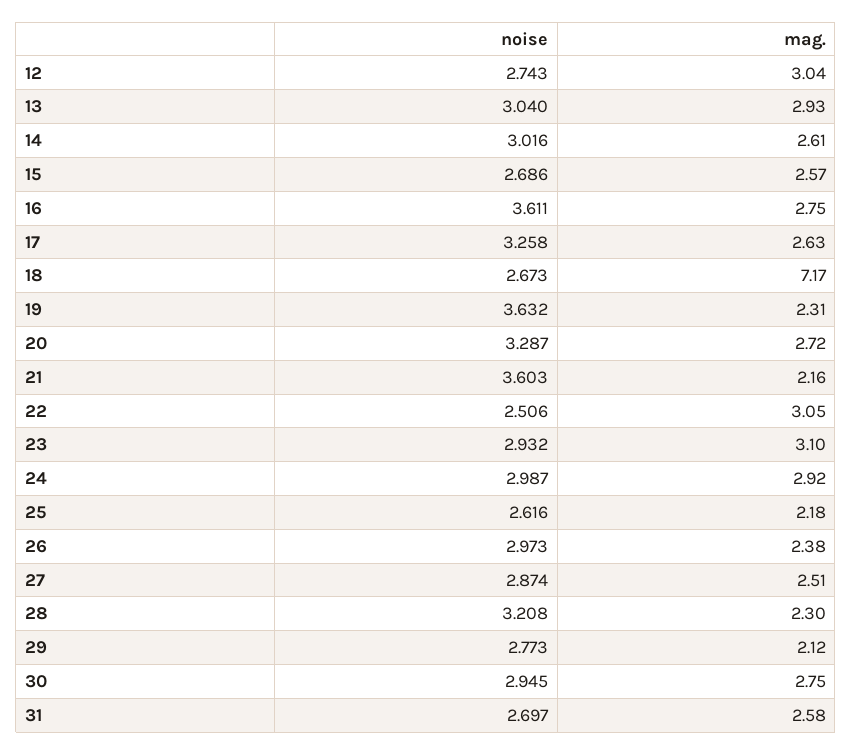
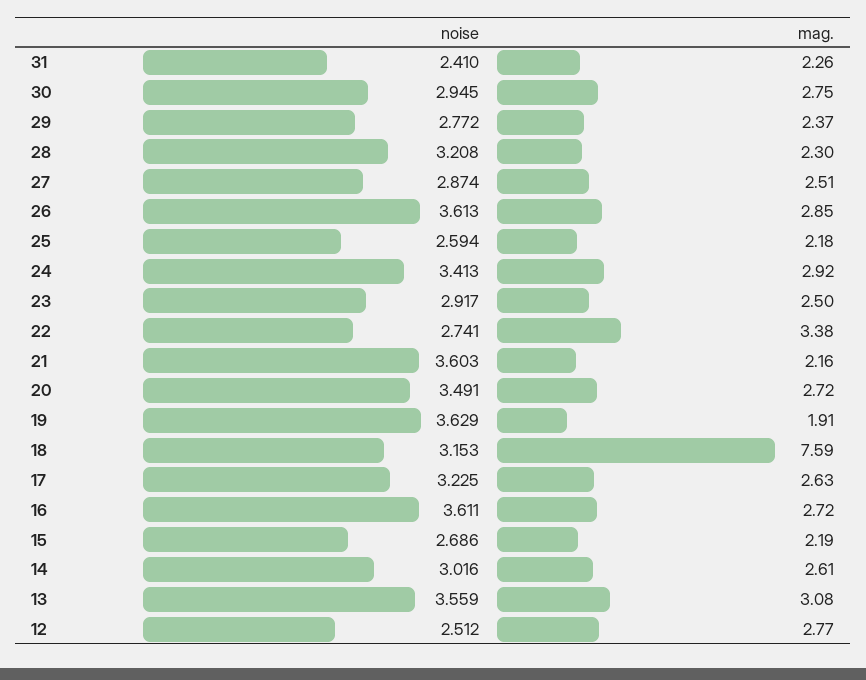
noise, 12: 2.743 -> 2.512
mag., 12: 3.04 -> 2.77
noise, 13: 3.04 -> 3.559
mag., 13: 2.93 -> 3.08
mag., 15: 2.57 -> 2.19
mag., 16: 2.75 -> 2.72
noise, 17: 3.258 -> 3.225
noise, 18: 2.673 -> 3.153
mag., 18: 7.17 -> 7.59
noise, 19: 3.632 -> 3.629
mag., 19: 2.31 -> 1.91
noise, 20: 3.287 -> 3.491
noise, 22: 2.506 -> 2.741
mag., 22: 3.05 -> 3.38
noise, 23: 2.932 -> 2.917
mag., 23: 3.1 -> 2.5
noise, 24: 2.987 -> 3.413
noise, 25: 2.616 -> 2.594
noise, 26: 2.973 -> 3.613
mag., 26: 2.38 -> 2.85
noise, 29: 2.773 -> 2.772
mag., 29: 2.12 -> 2.37
noise, 31: 2.697 -> 2.41
mag., 31: 2.58 -> 2.26

